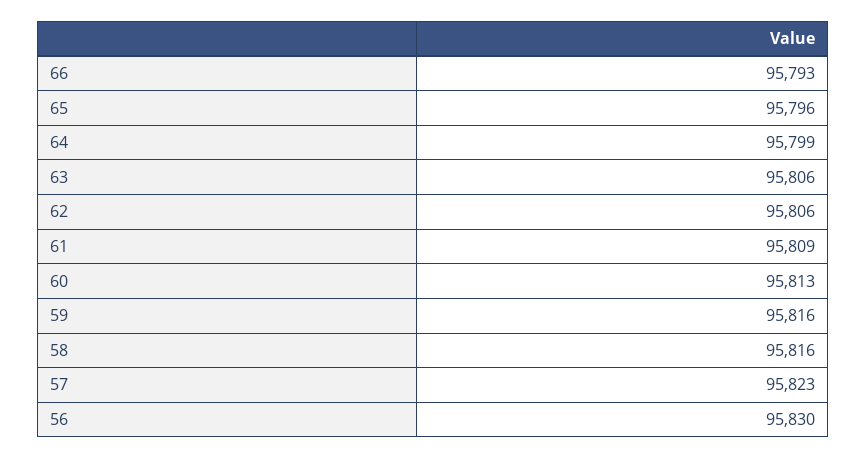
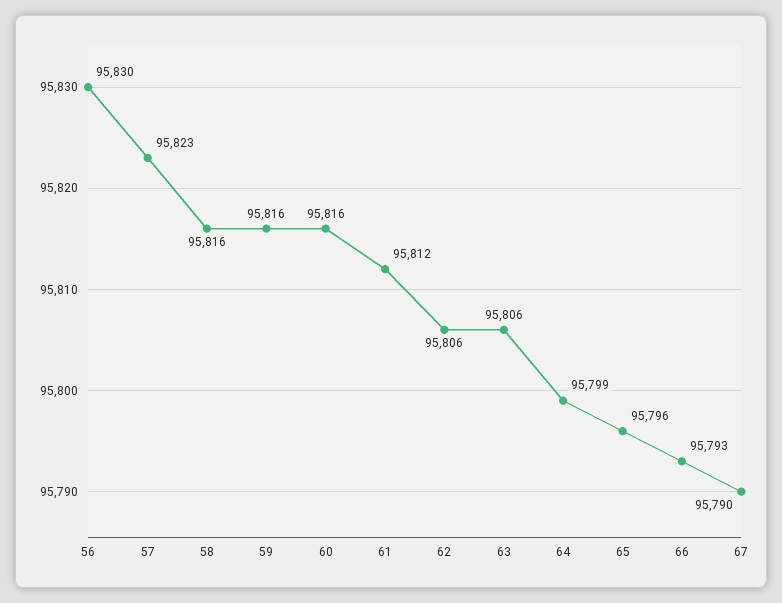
61: 95809 -> 95812
60: 95813 -> 95816
67: none -> 95790

